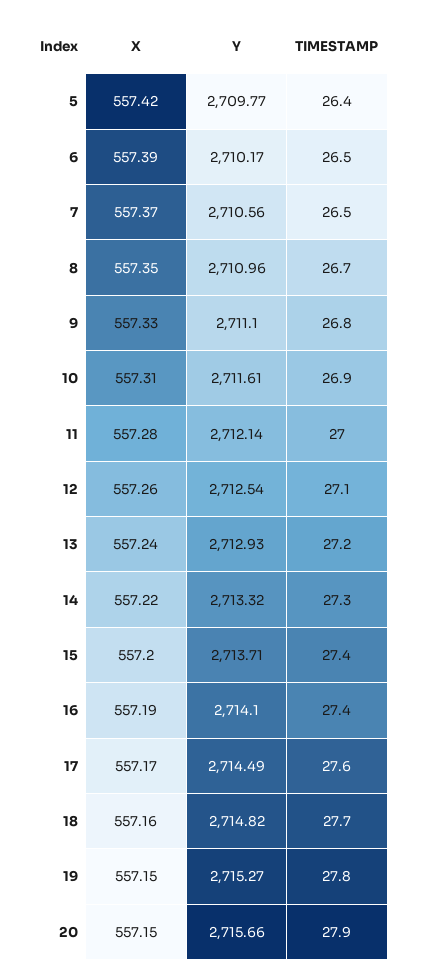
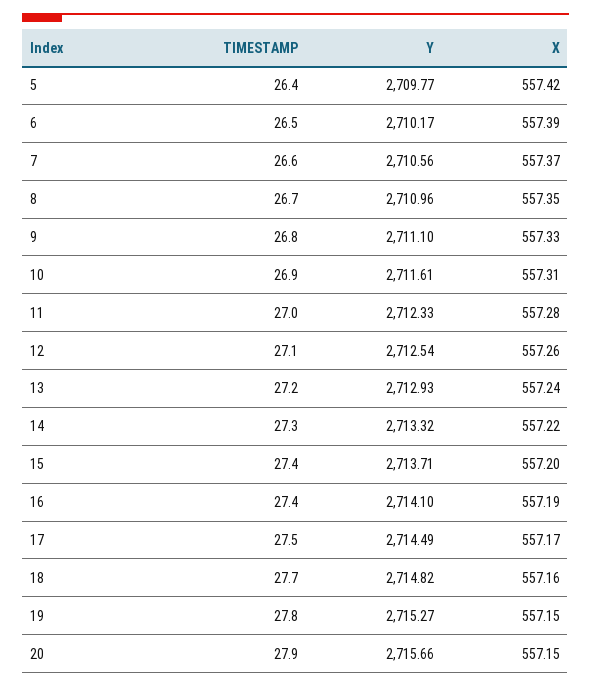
TIMESTAMP, 7: 26.5 -> 26.6
Y, 11: 2712.14 -> 2712.33
TIMESTAMP, 17: 27.6 -> 27.5

